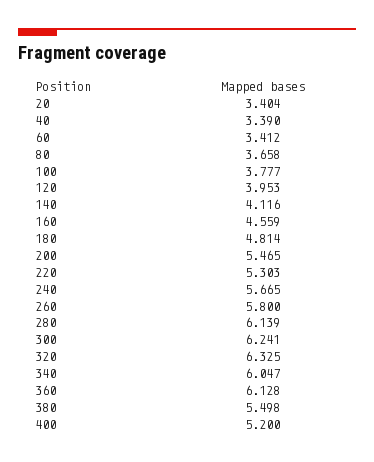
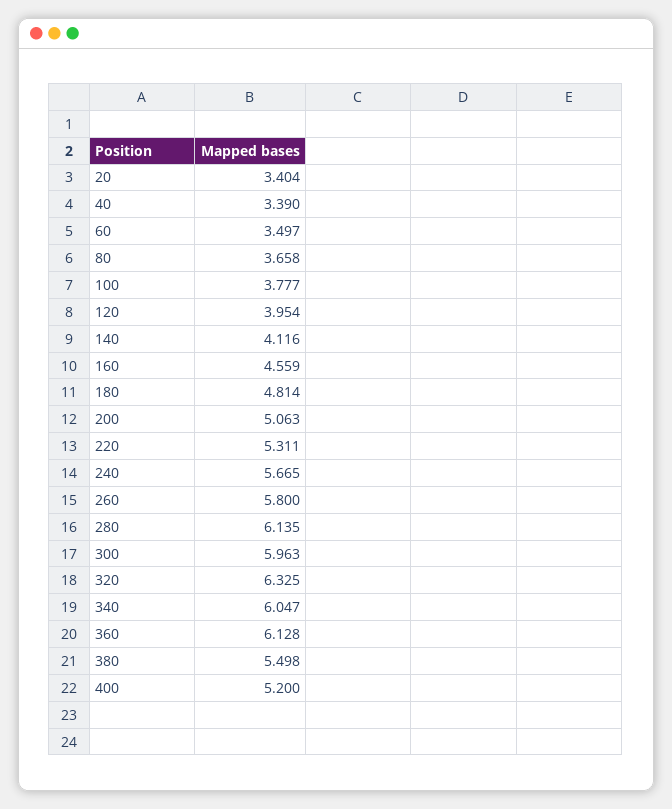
60: 3.412 -> 3.497
120: 3.953 -> 3.954
200: 5.465 -> 5.063
220: 5.303 -> 5.311
280: 6.139 -> 6.135
300: 6.241 -> 5.963

